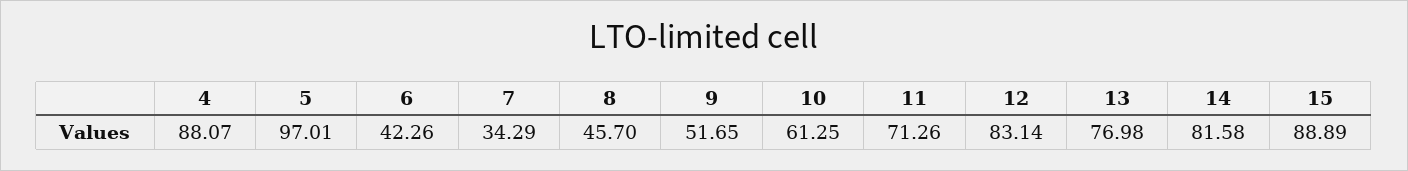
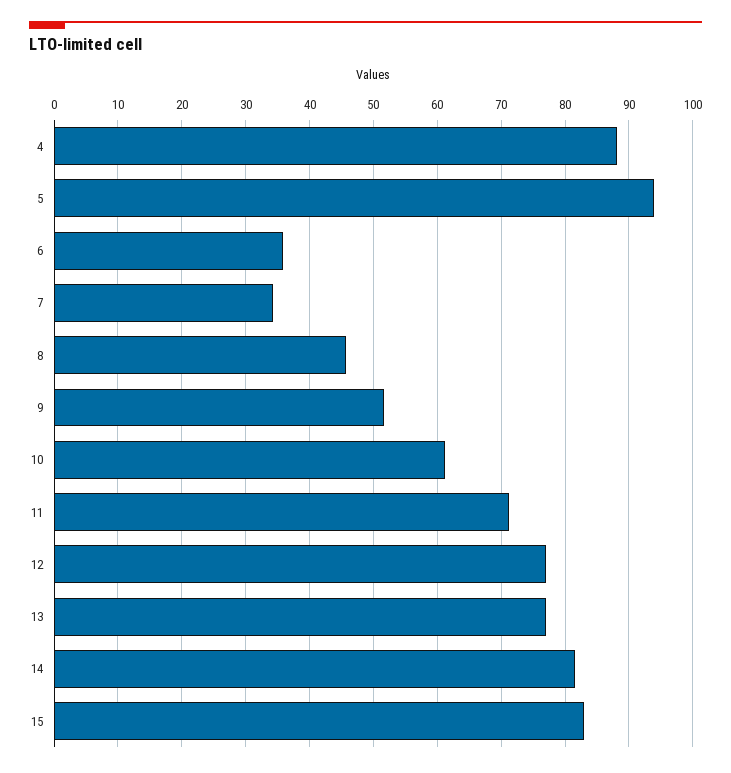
5: 97.01 -> 94
6: 42.26 -> 36
12: 83.14 -> 77
15: 88.89 -> 83

